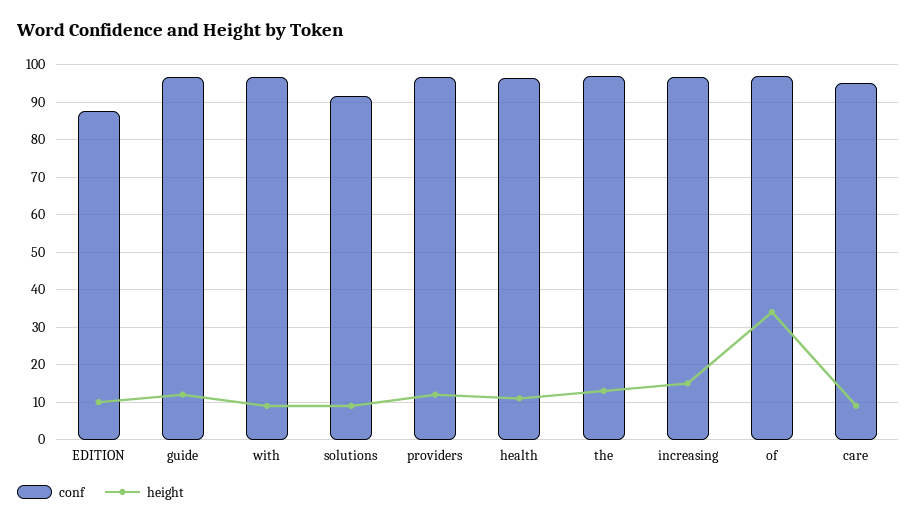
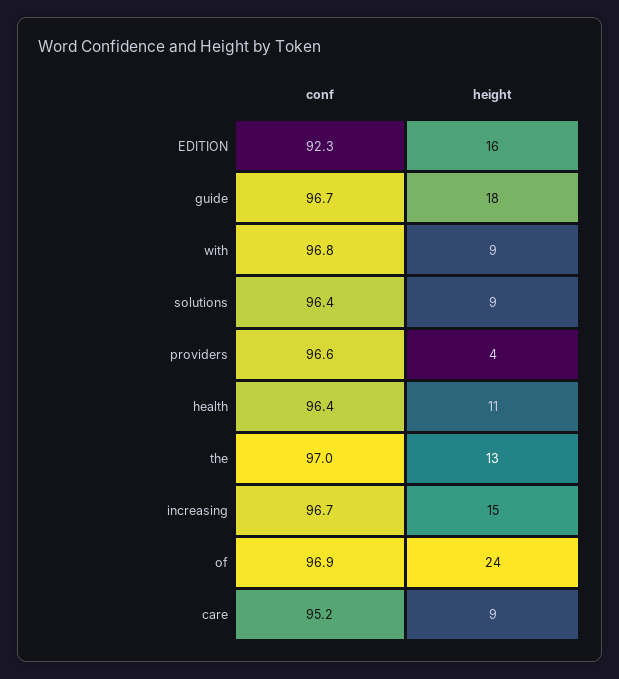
conf, EDITION: 88 -> 92.3
height, EDITION: 10 -> 16
height, guide: 12 -> 18
conf, solutions: 92 -> 96.4
height, providers: 12 -> 4
height, of: 34 -> 24

